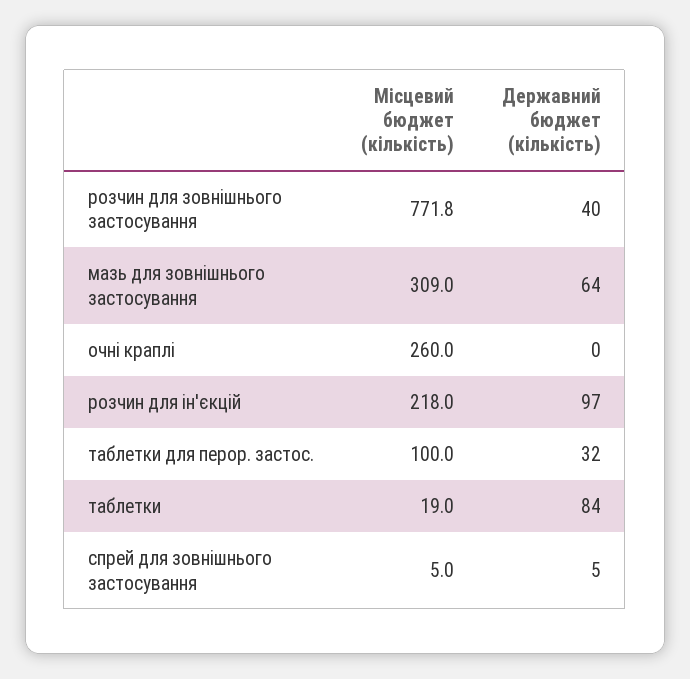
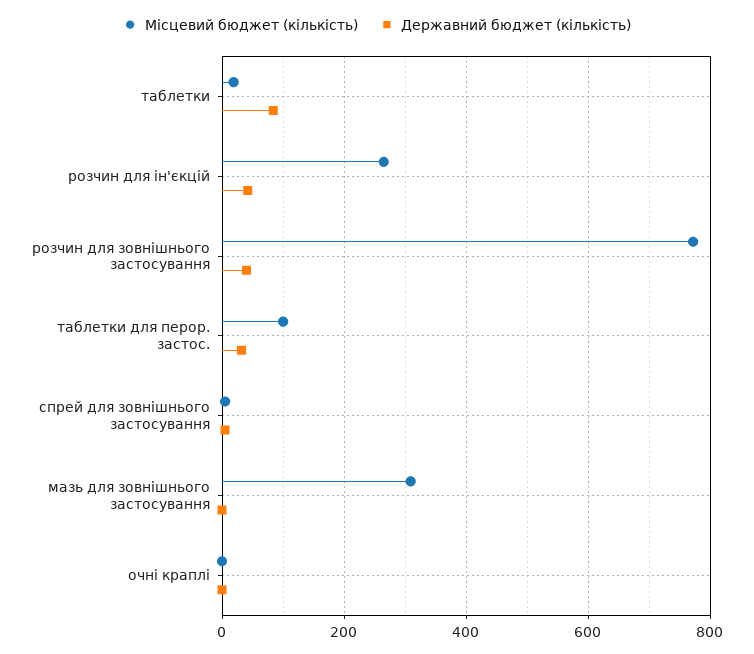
Державний бюджет (кількість), мазь для зовнішнього застосування: 64 -> 0
Місцевий бюджет (кількість), очні краплі: 260 -> 0
Місцевий бюджет (кількість), розчин для ін'єкцій: 218 -> 260
Державний бюджет (кількість), розчин для ін'єкцій: 97 -> 40

